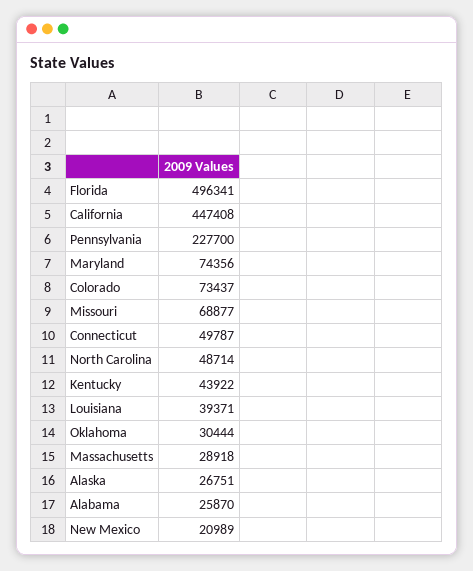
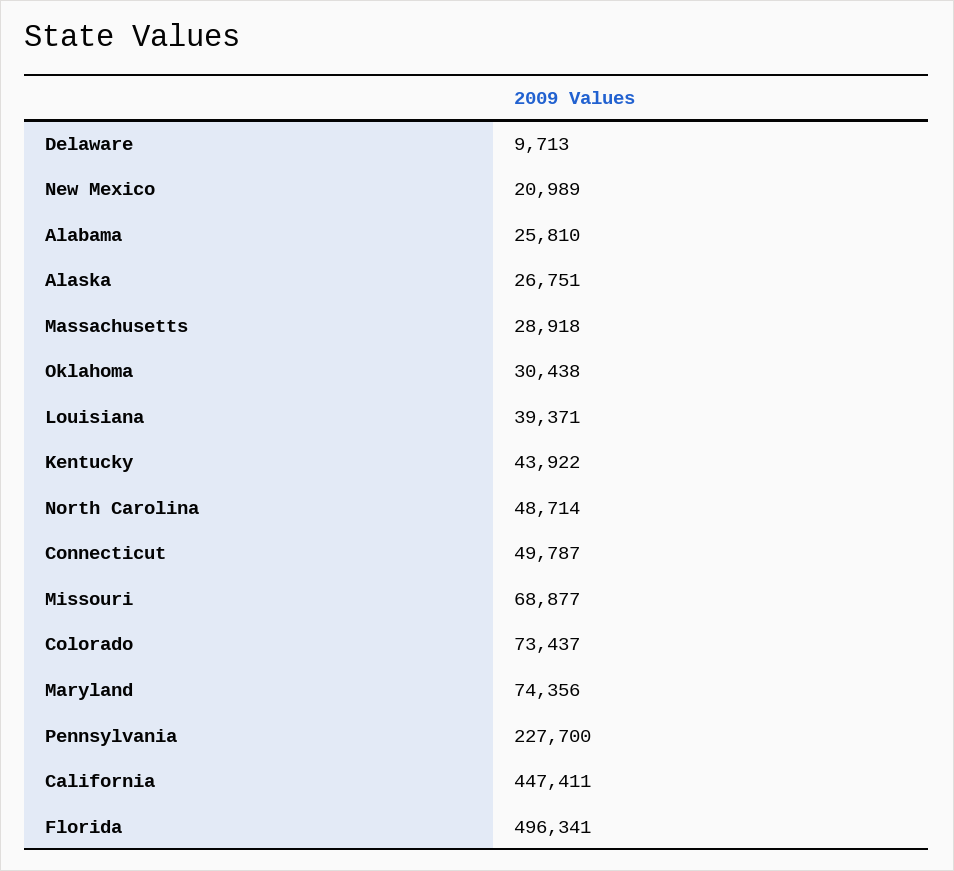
California: 447408 -> 447411
Oklahoma: 30444 -> 30438
Alabama: 25870 -> 25810
Delaware: none -> 9713

